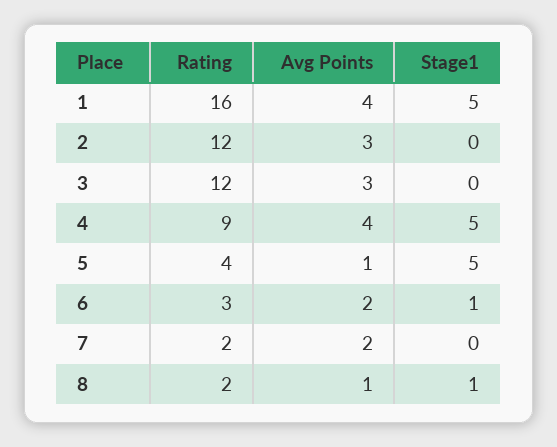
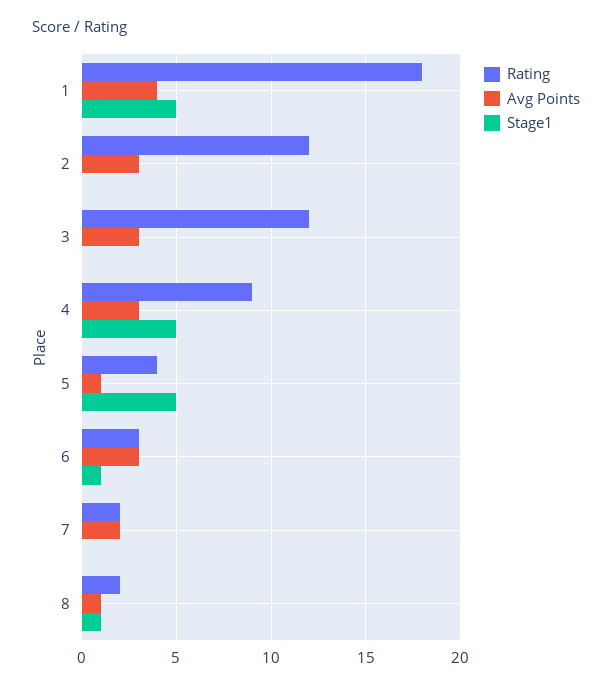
Rating, 1: 16 -> 18
Avg Points, 4: 4 -> 3
Avg Points, 6: 2 -> 3

